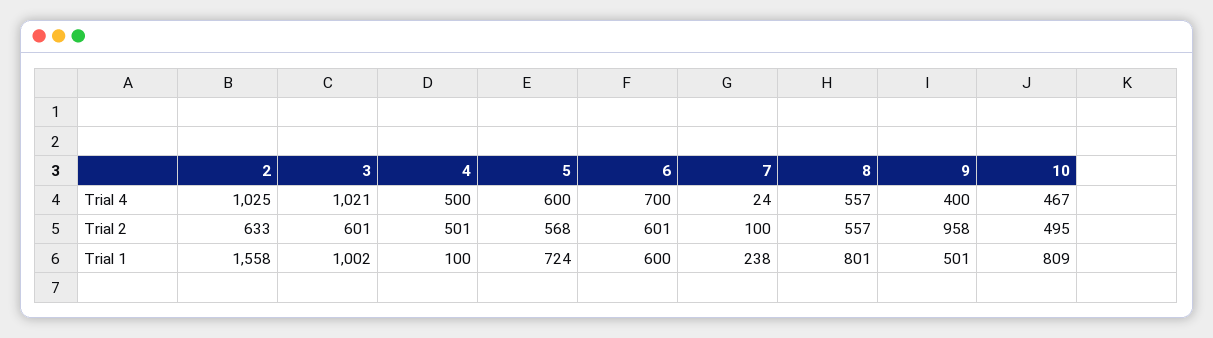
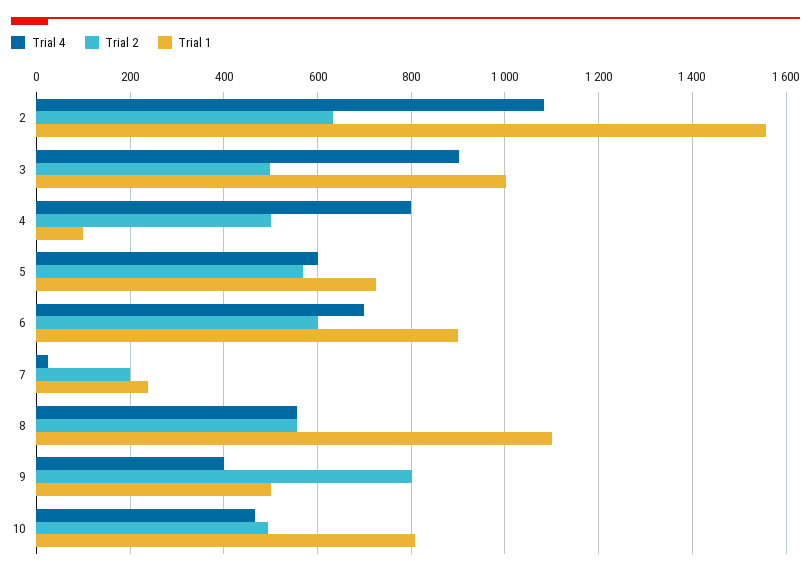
Trial 4, 2: 1025 -> 1080
Trial 4, 3: 1021 -> 900
Trial 4, 4: 500 -> 800
Trial 2, 3: 601 -> 500
Trial 2, 7: 100 -> 200
Trial 2, 9: 958 -> 800
Trial 1, 6: 600 -> 900
Trial 1, 8: 801 -> 1100

